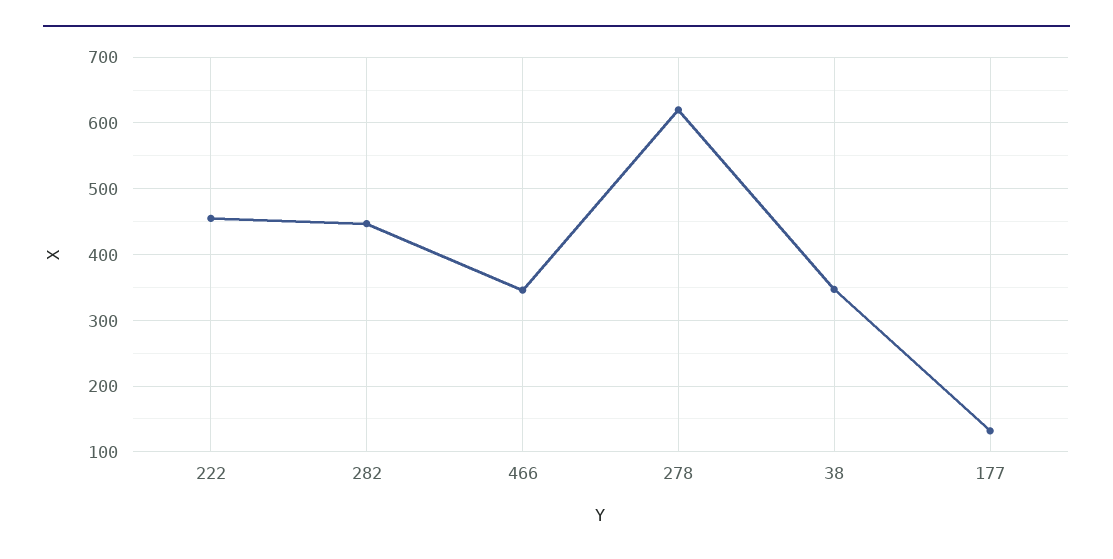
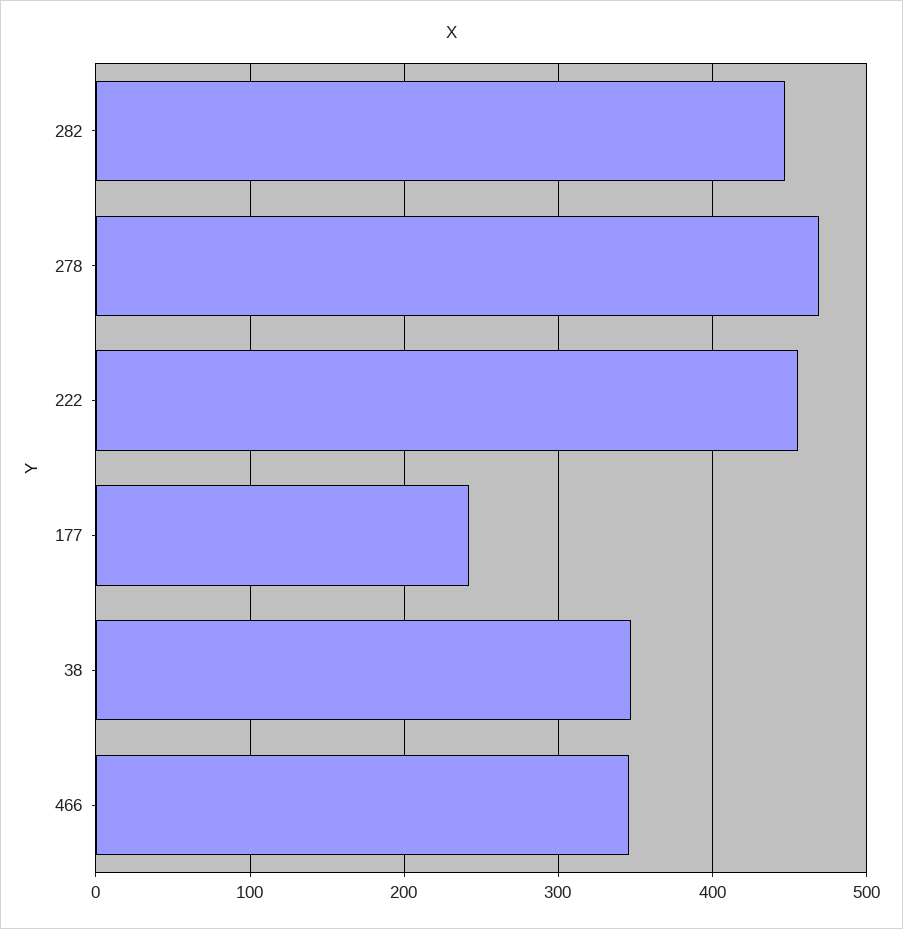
278: 620 -> 470
177: 130 -> 240

